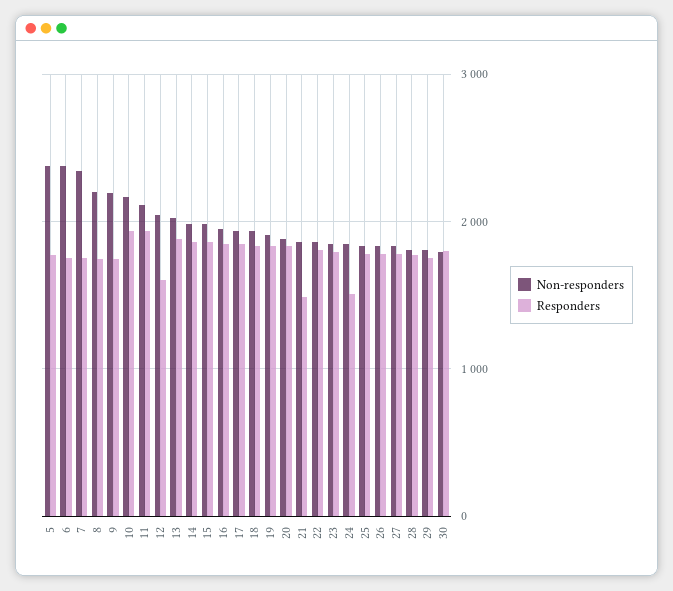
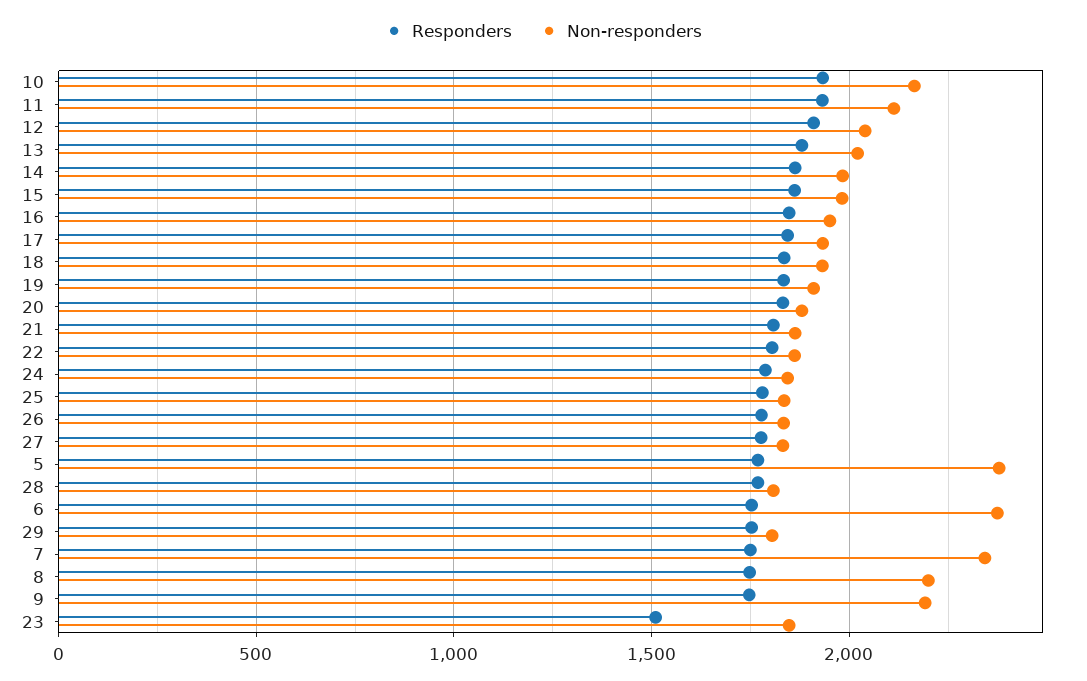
Responders, 12: 1600 -> 1900
Responders, 21: 1500 -> 1800
Responders, 23: 1800 -> 1500
Responders, 24: 1500 -> 1800
Non-responders, 30: 1800 -> none
Responders, 30: 1800 -> none

